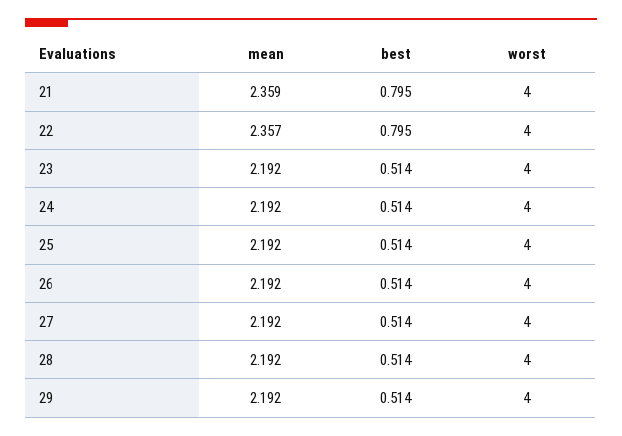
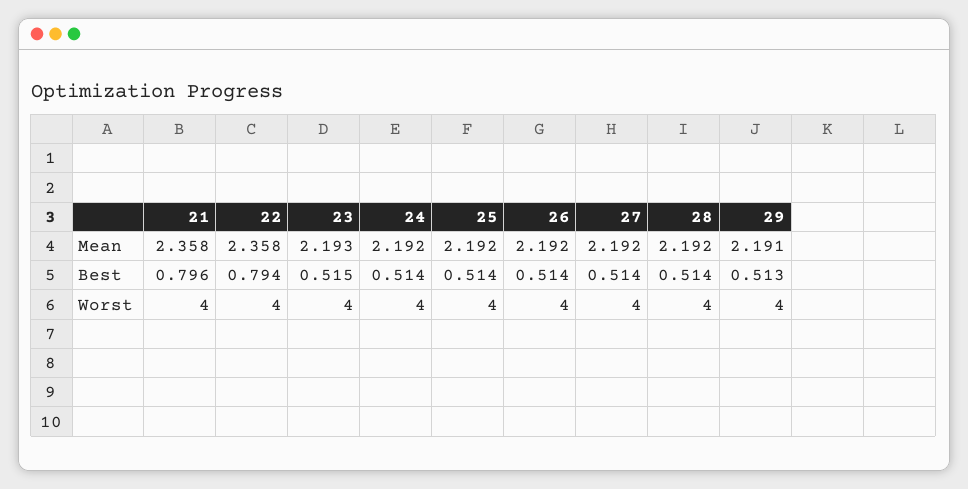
mean, 21: 2.359 -> 2.358
best, 21: 0.795 -> 0.796
mean, 22: 2.357 -> 2.358
best, 22: 0.795 -> 0.794
mean, 23: 2.192 -> 2.193
best, 23: 0.514 -> 0.515
mean, 29: 2.192 -> 2.191
best, 29: 0.514 -> 0.513

